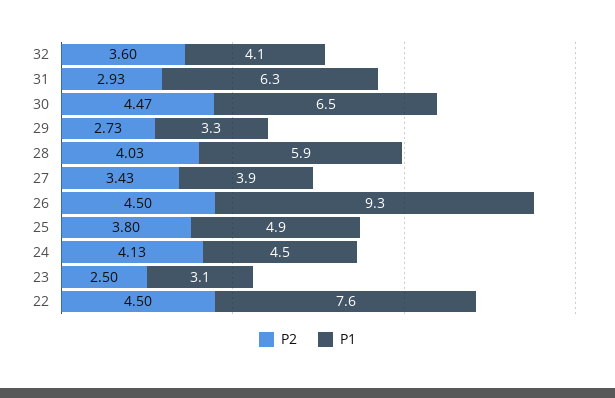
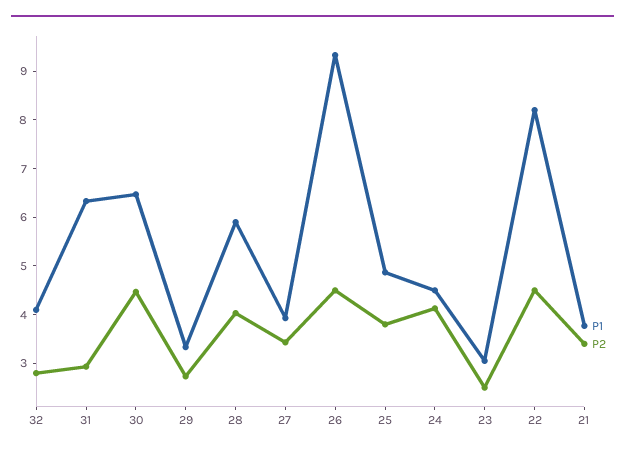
P2, 32: 3.6 -> 2.8
P1, 22: 7.6 -> 8.2
P1, 21: none -> 3.8
P2, 21: none -> 3.4

